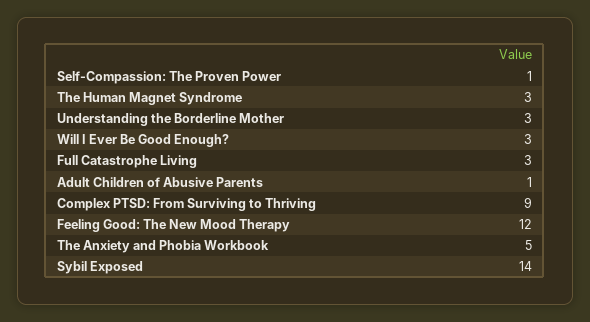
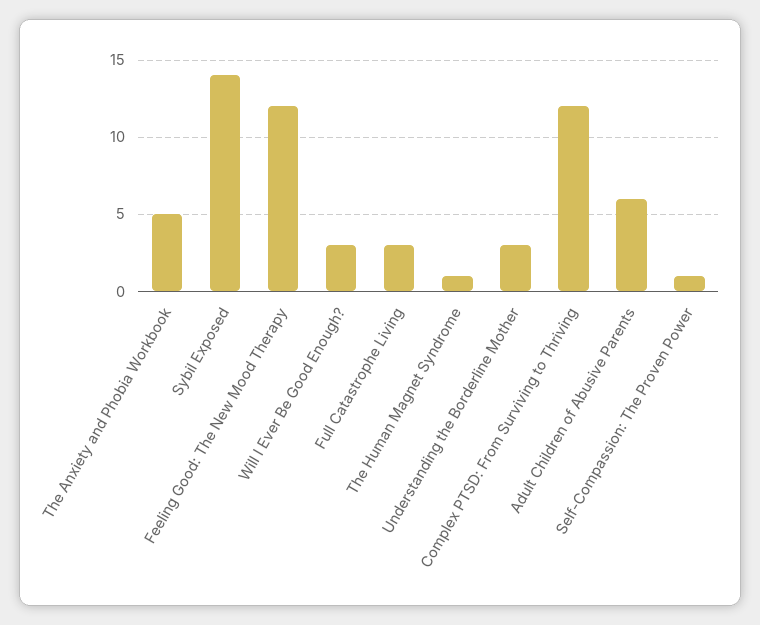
The Human Magnet Syndrome: 3 -> 1
Adult Children of Abusive Parents: 1 -> 6
Complex PTSD: From Surviving to Thriving: 9 -> 12

